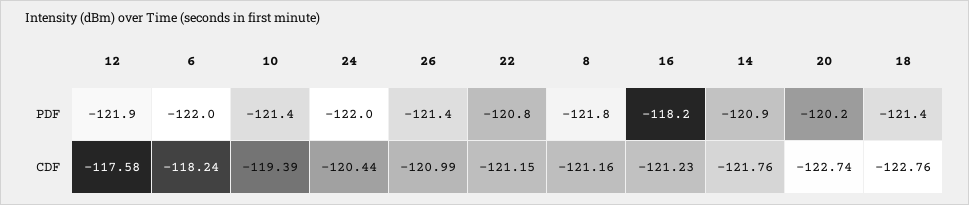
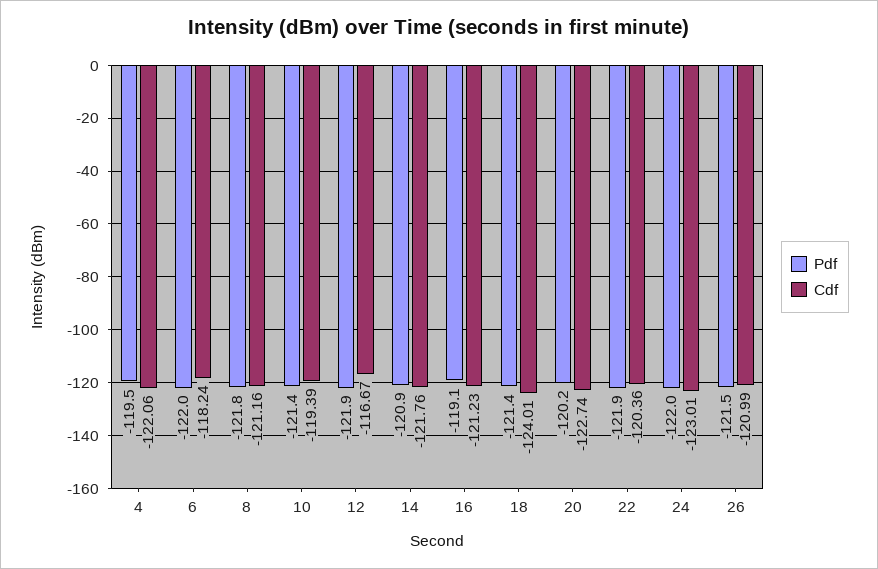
PDF, 26: -121.4 -> -121.5
PDF, 22: -120.8 -> -121.9
PDF, 16: -118.2 -> -119.1
CDF, 12: -117.58 -> -116.67
CDF, 24: -120.44 -> -123.01
CDF, 22: -121.15 -> -120.36
CDF, 18: -122.76 -> -124.01
PDF, 4: none -> -119.5
CDF, 4: none -> -122.06

